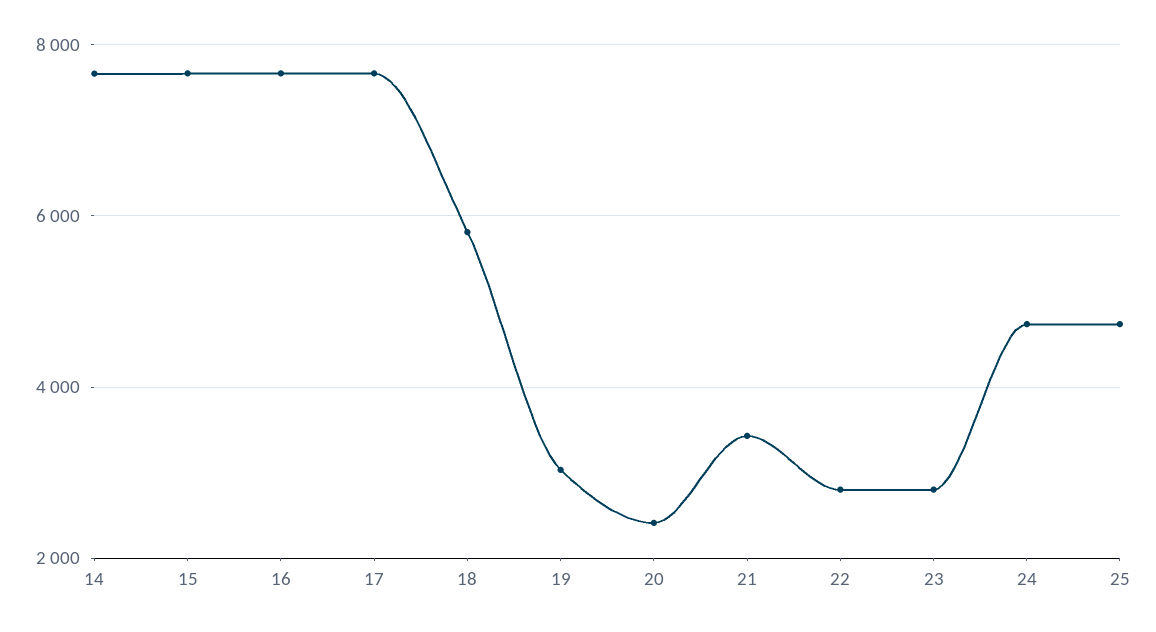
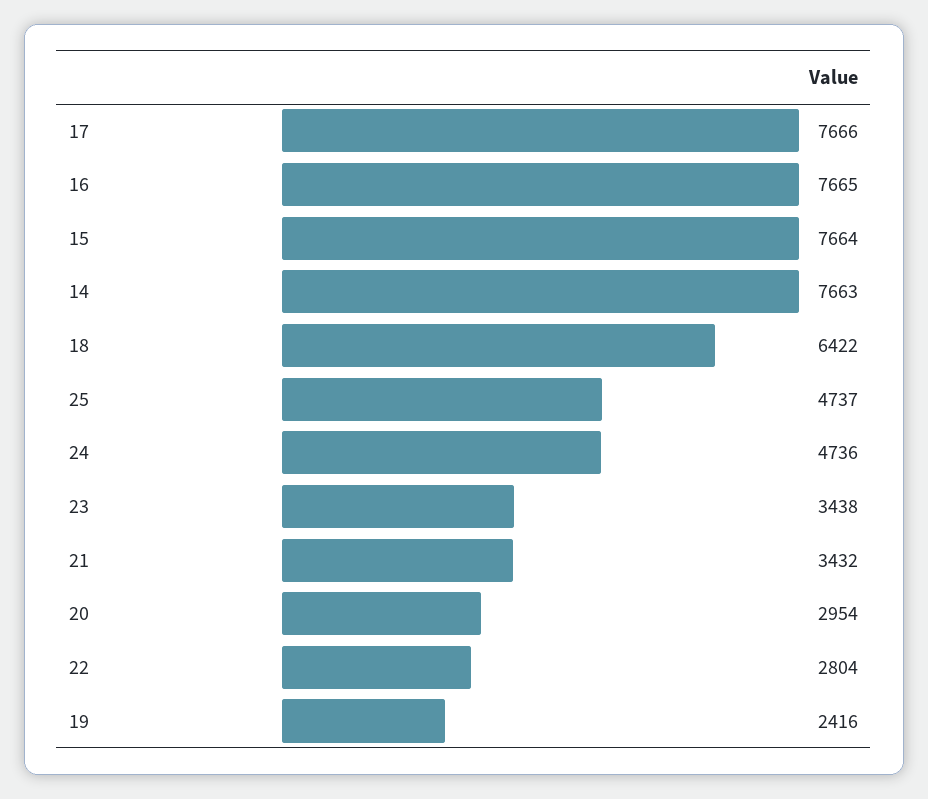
18: 5800 -> 6422
19: 3000 -> 2416
20: 2400 -> 2954
23: 2800 -> 3438

